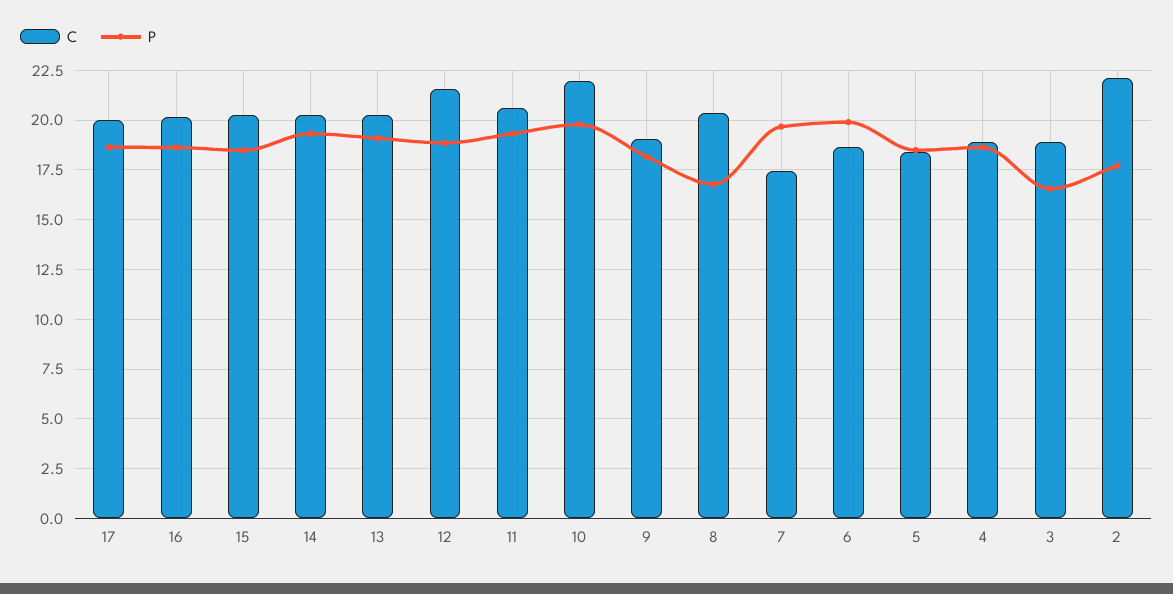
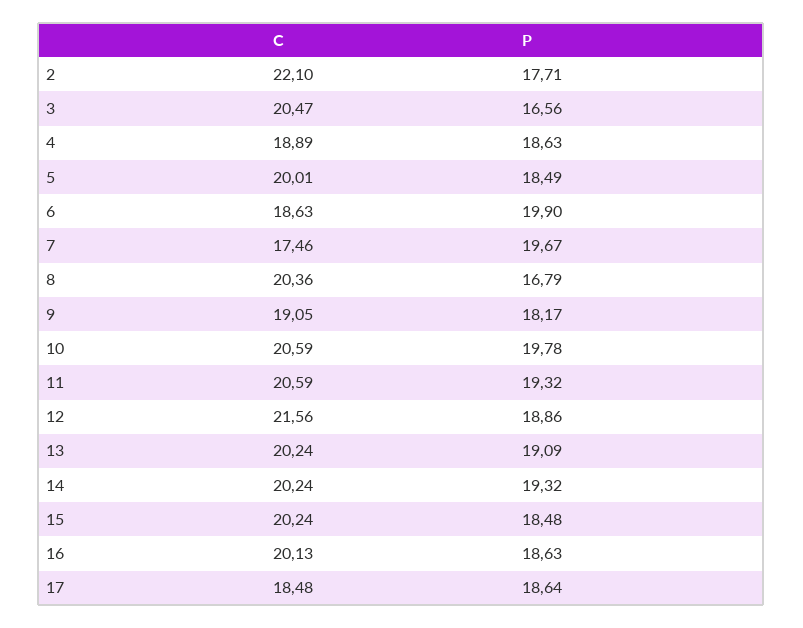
C, 17: 20 -> 18.48
C, 10: 22 -> 20.59
C, 5: 18.5 -> 20.01
C, 3: 19 -> 20.47

